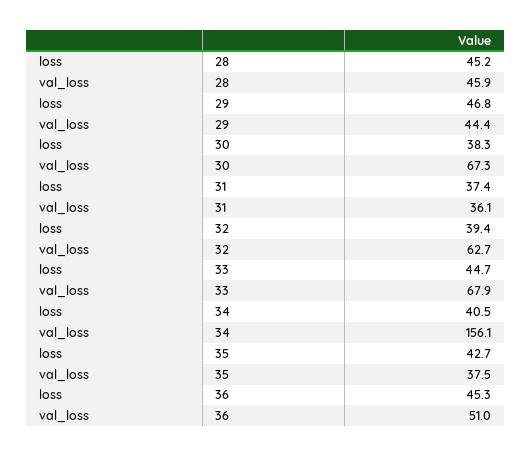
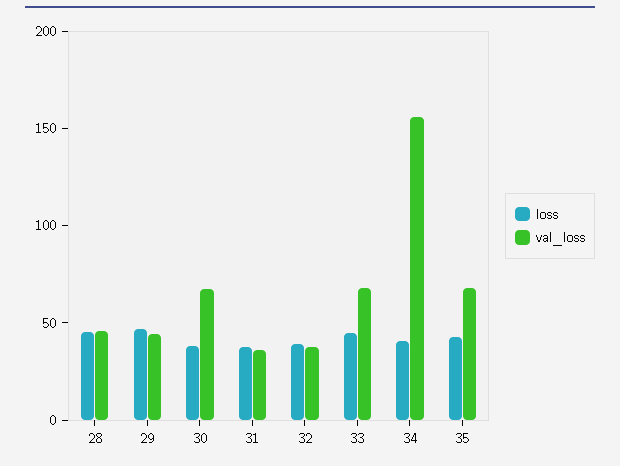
val_loss, 32: 62.7 -> 40
val_loss, 35: 37.5 -> 70
loss, 36: 45.3 -> none
val_loss, 36: 51 -> none

